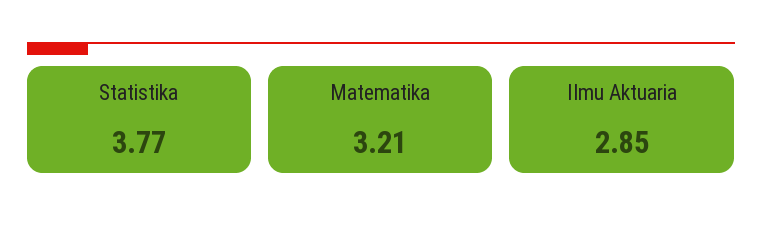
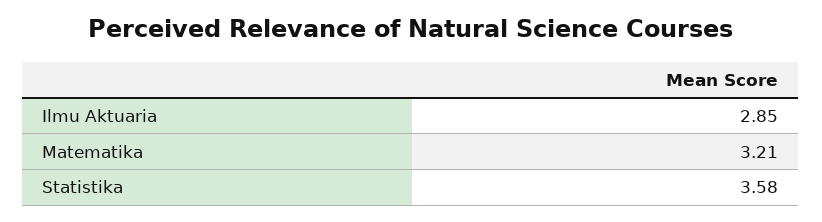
Statistika: 3.77 -> 3.58

